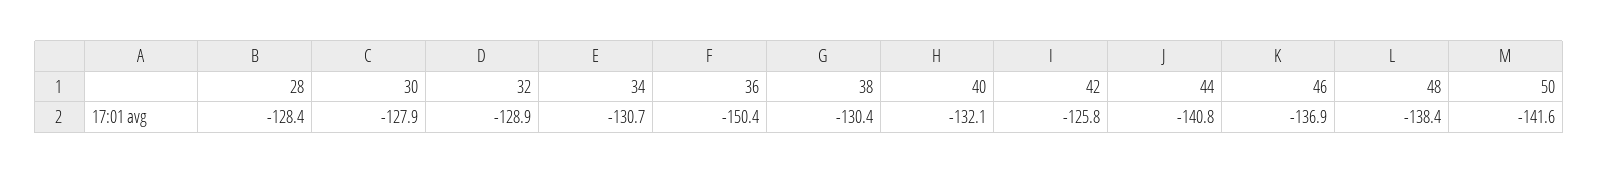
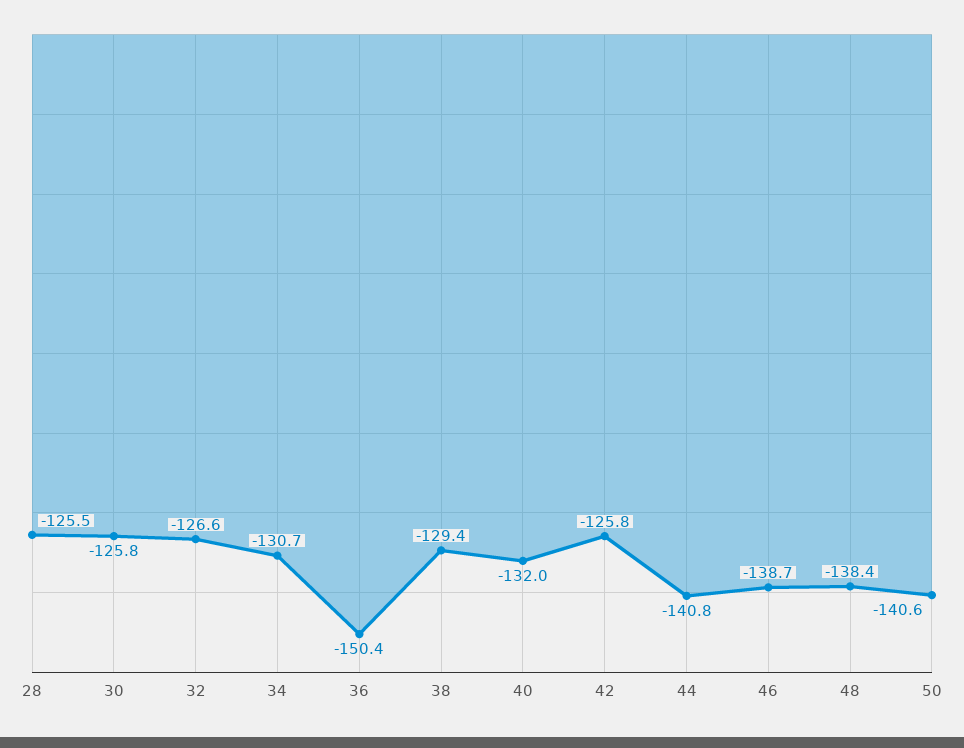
28: -128.4 -> -125.5
30: -127.9 -> -125.8
32: -128.9 -> -126.6
38: -130.4 -> -129.4
40: -132.1 -> -132
46: -136.9 -> -138.7
50: -141.6 -> -140.6

